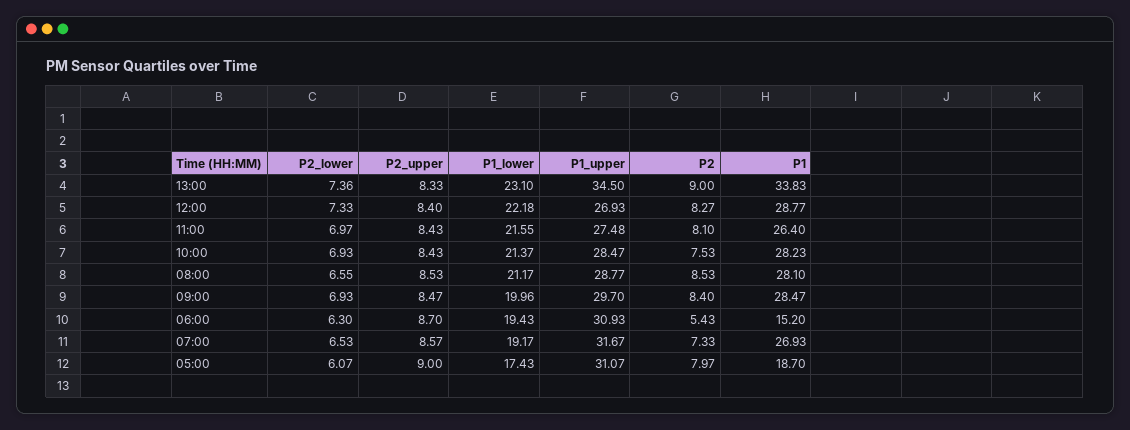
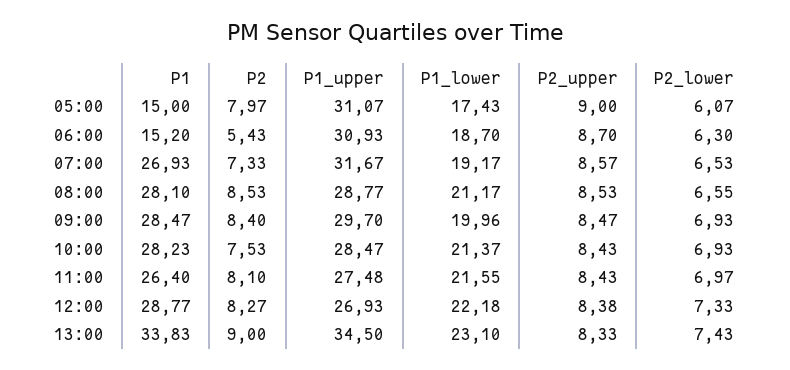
P2_lower, 13:00: 7.36 -> 7.43
P2_upper, 12:00: 8.4 -> 8.38
P1_lower, 06:00: 19.43 -> 18.7
P1, 05:00: 18.7 -> 15

